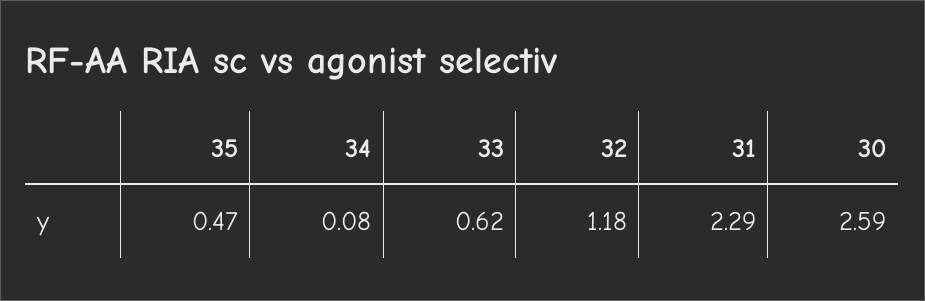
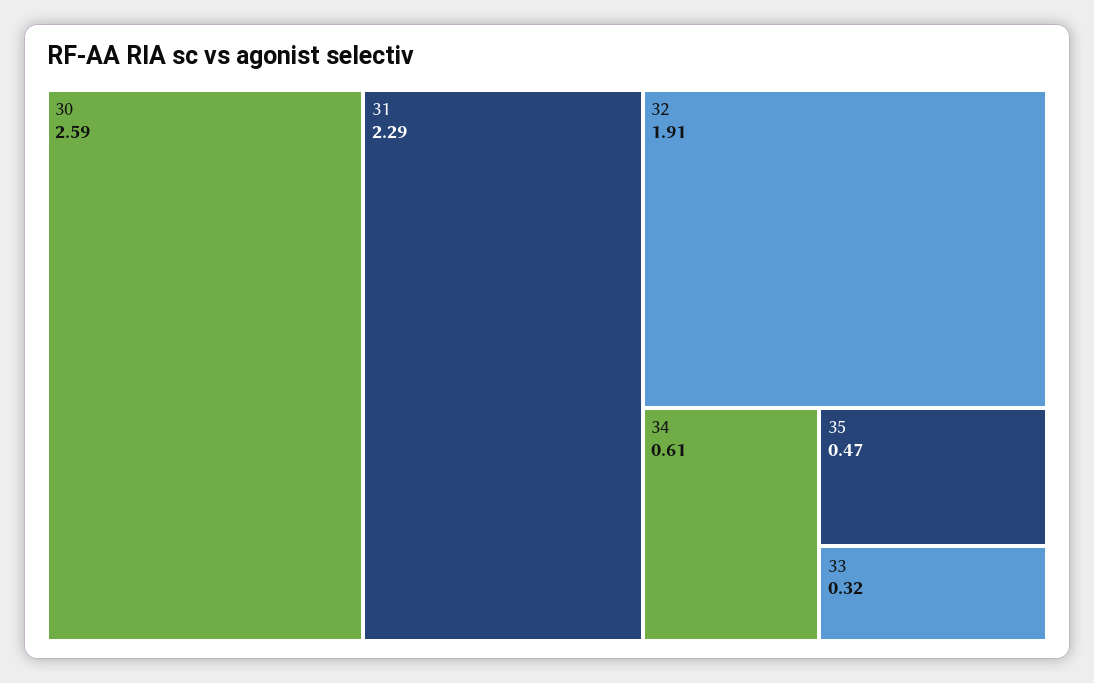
34: 0.08 -> 0.61
33: 0.62 -> 0.32
32: 1.18 -> 1.91

